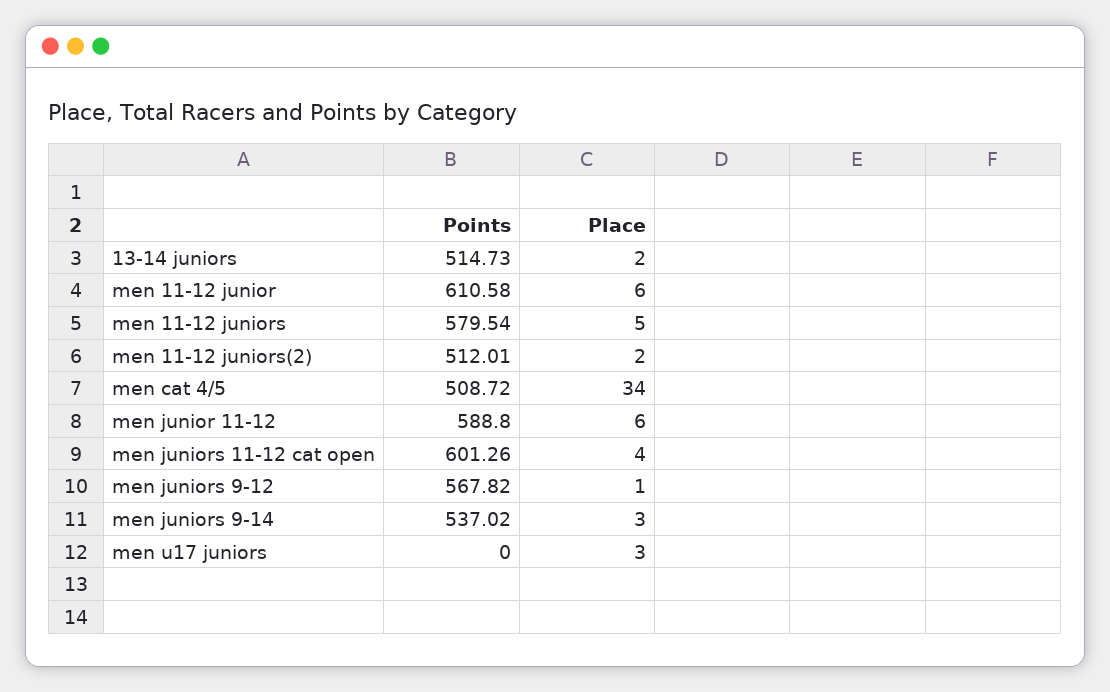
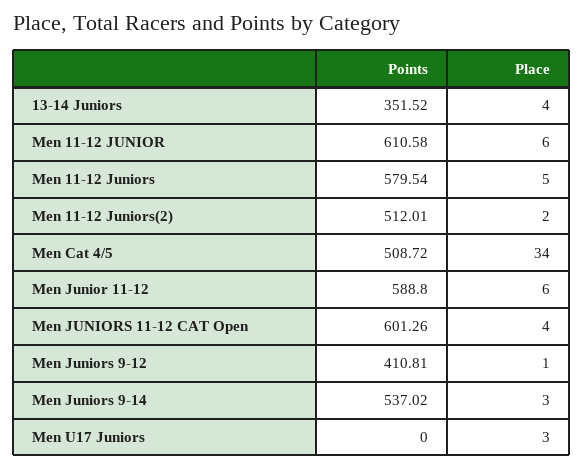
Points, 13-14 juniors: 514.73 -> 351.52
Place, 13-14 juniors: 2 -> 4
Points, men juniors 9-12: 567.82 -> 410.81

